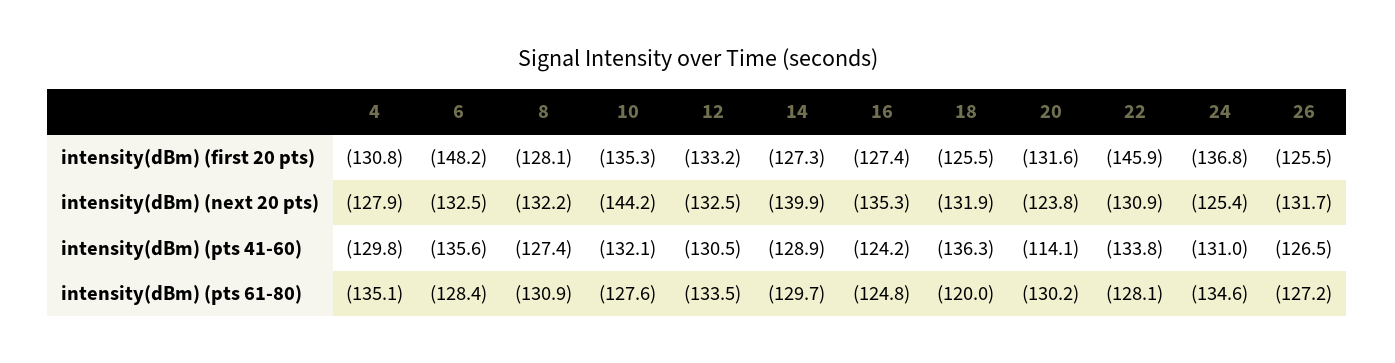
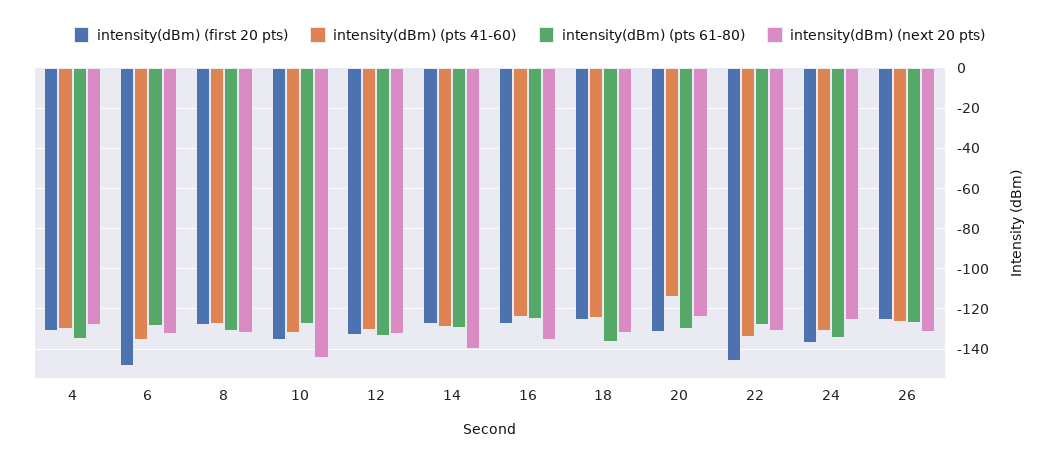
intensity(dBm) (pts 41-60), 18: -136.3 -> -125
intensity(dBm) (pts 61-80), 18: -120 -> -135

